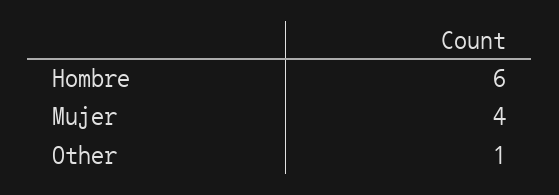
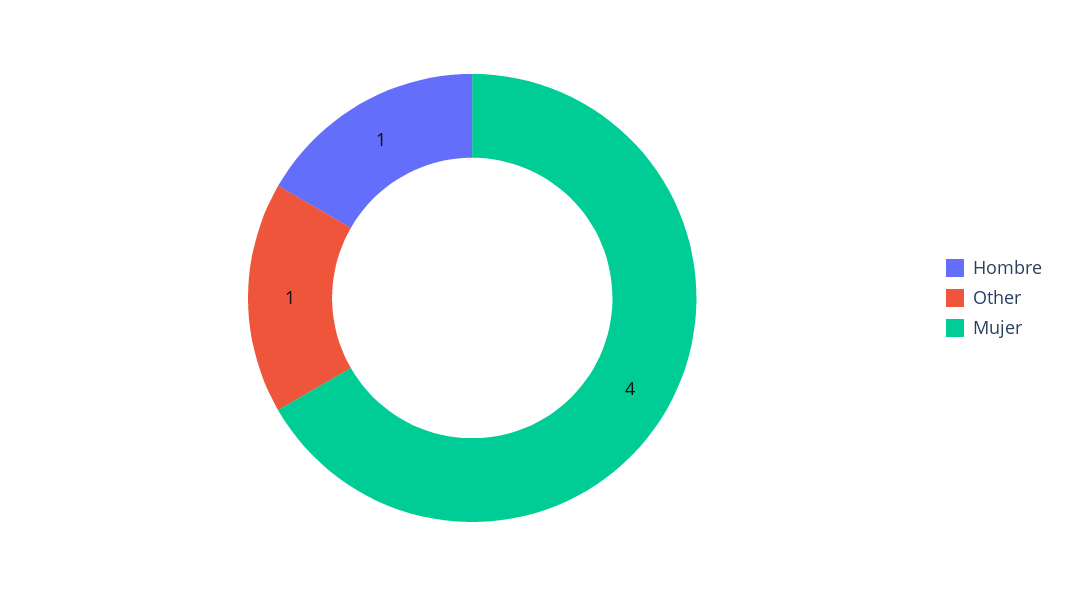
Hombre: 6 -> 1

